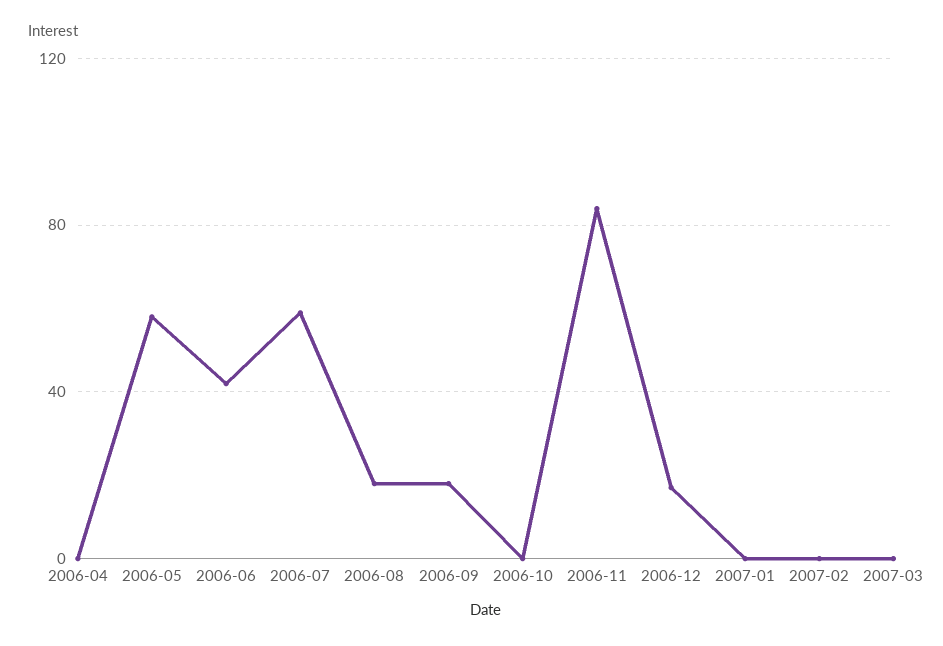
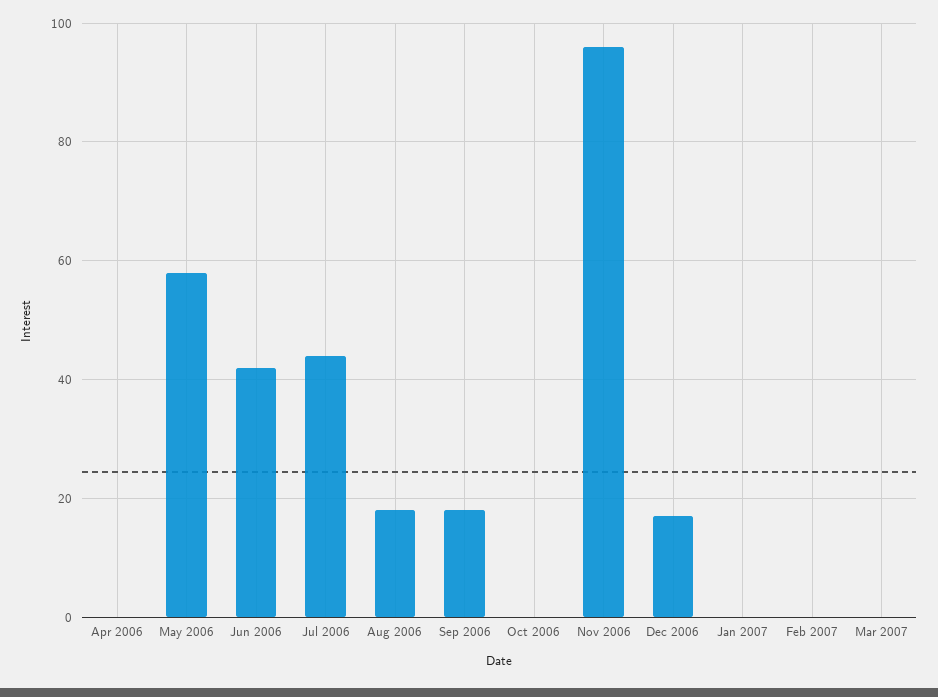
2006-07: 60 -> 45
2006-11: 85 -> 95

